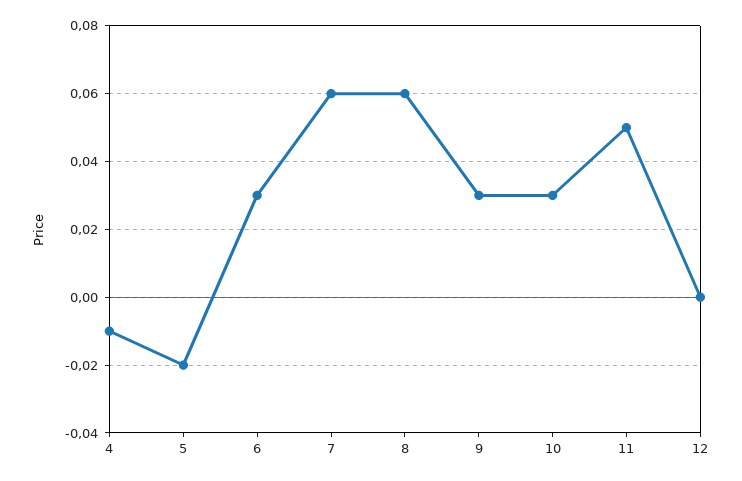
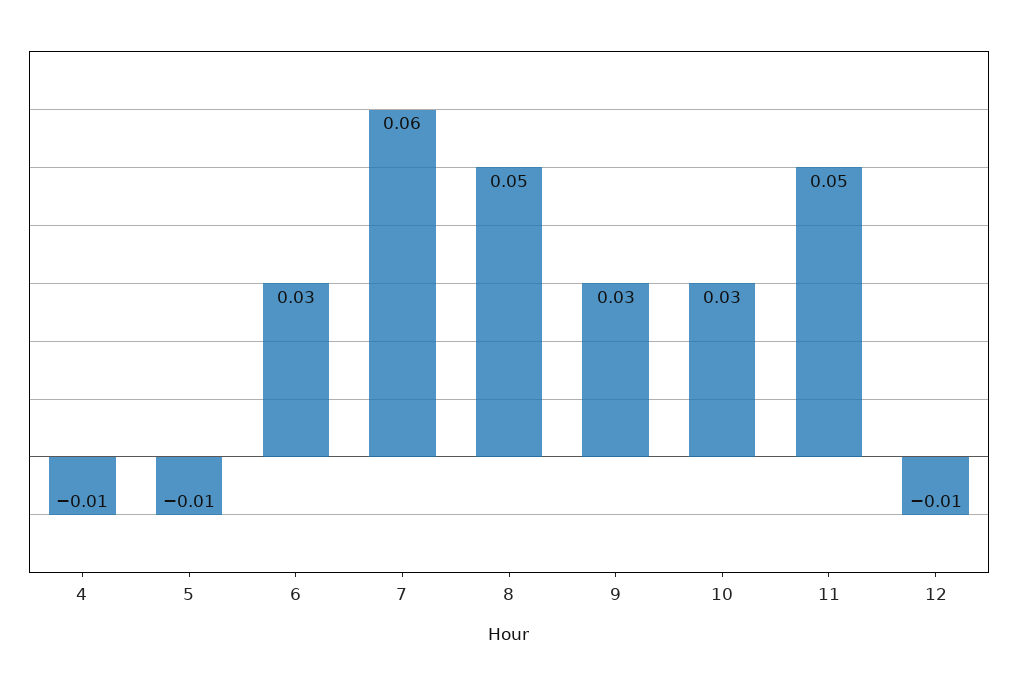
5: -0.02 -> -0.01
8: 0.06 -> 0.05
12: 0 -> -0.01

